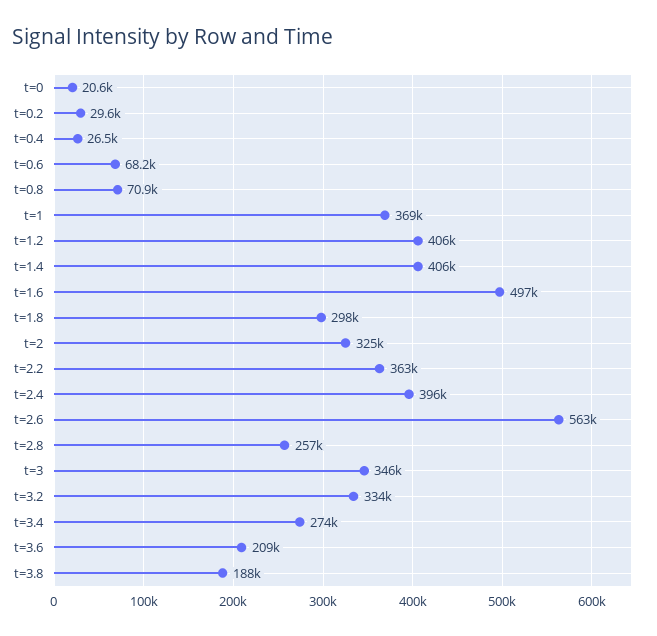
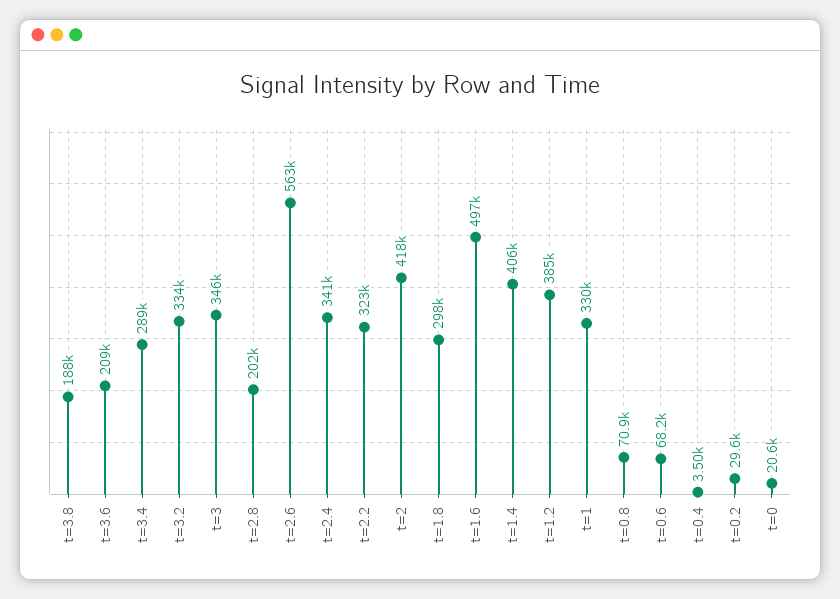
t=0.4: 26500 -> 3500
t=1: 369000 -> 330000
t=1.2: 406000 -> 385000
t=2: 325000 -> 418000
t=2.2: 363000 -> 323000
t=2.4: 396000 -> 341000
t=2.8: 257000 -> 202000
t=3.4: 274000 -> 289000

